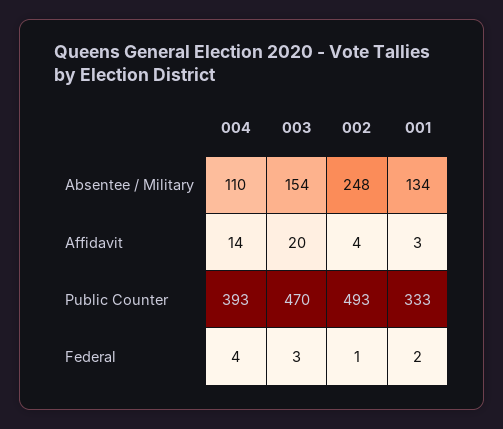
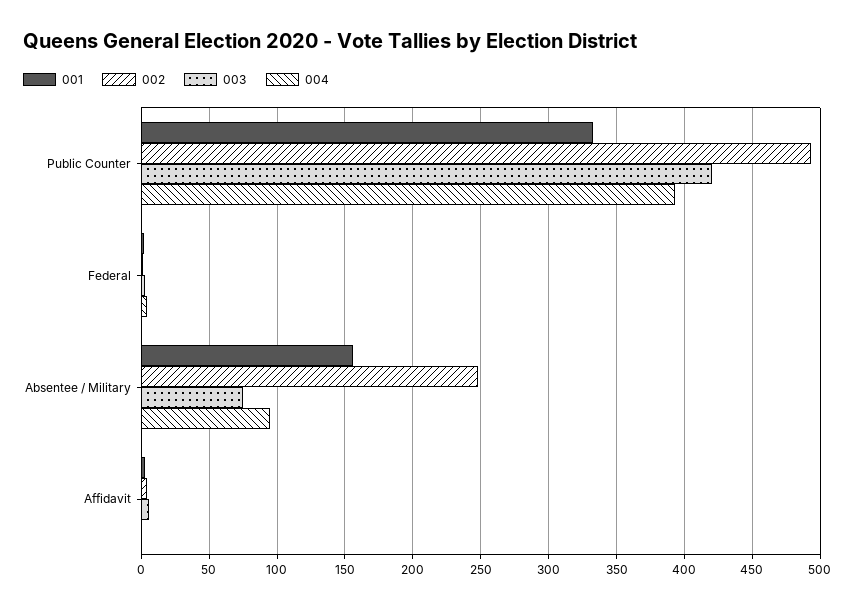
004, Absentee / Military: 110 -> 95
003, Absentee / Military: 154 -> 75
001, Absentee / Military: 134 -> 155
004, Affidavit: 14 -> 0
003, Affidavit: 20 -> 5
003, Public Counter: 470 -> 420

